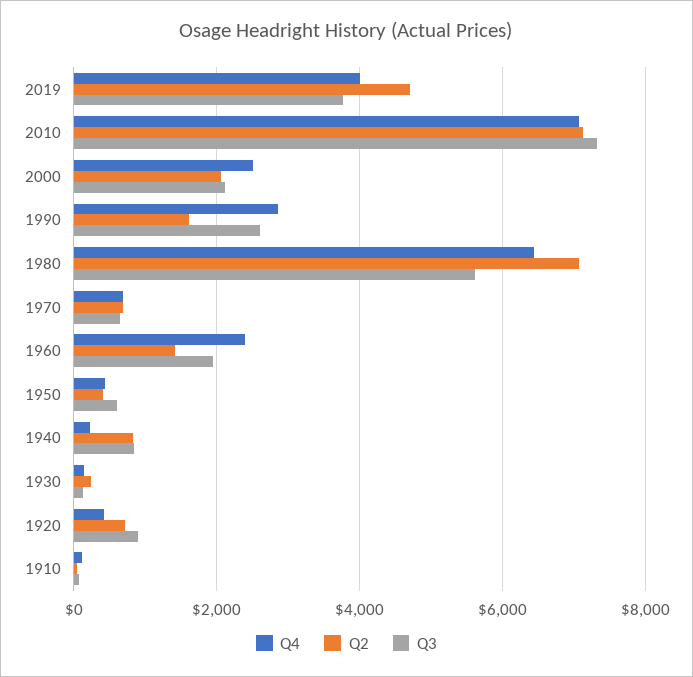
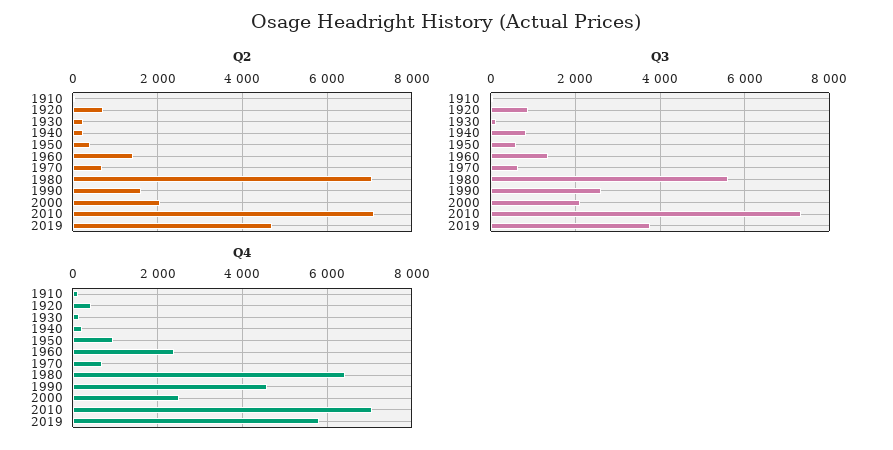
Q4, 2019: 4000 -> 5800
Q4, 1990: 2800 -> 4600
Q3, 1960: 2000 -> 1400
Q4, 1950: 400 -> 1000
Q2, 1940: 800 -> 200

